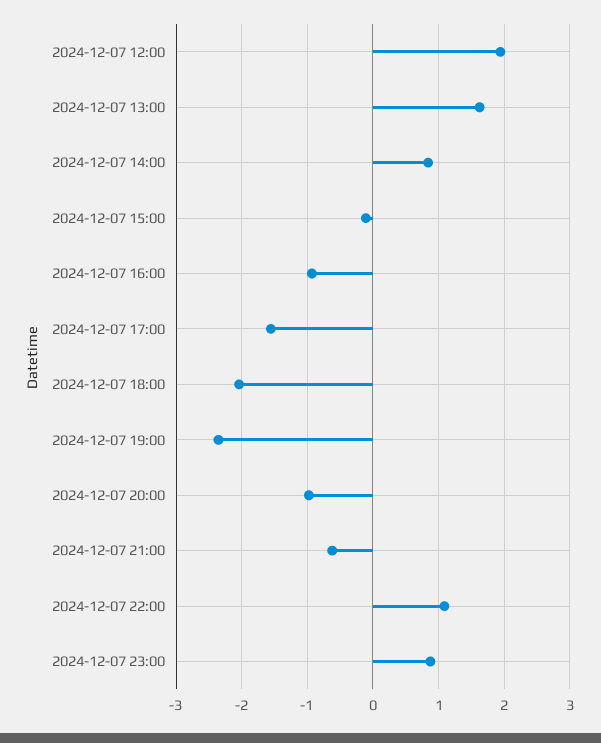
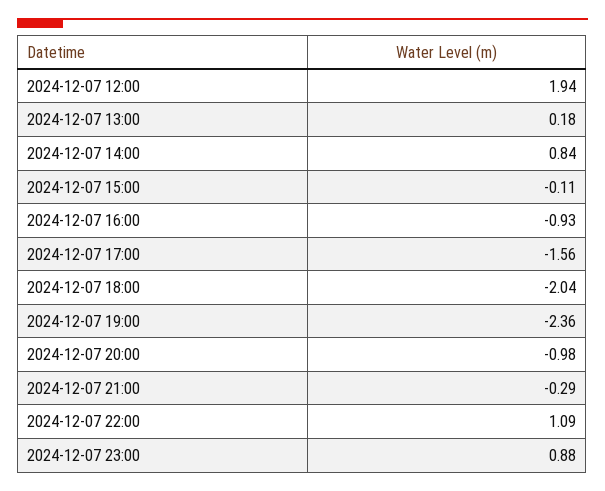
2024-12-07 13:00: 1.6 -> 0.18
2024-12-07 21:00: -0.6 -> -0.29

